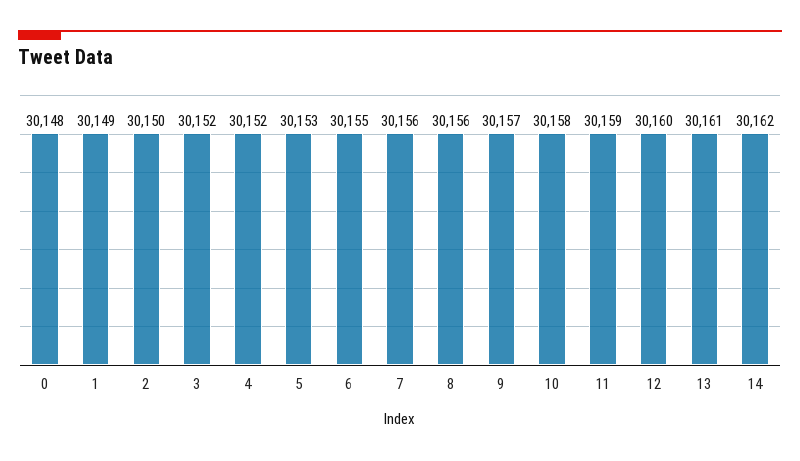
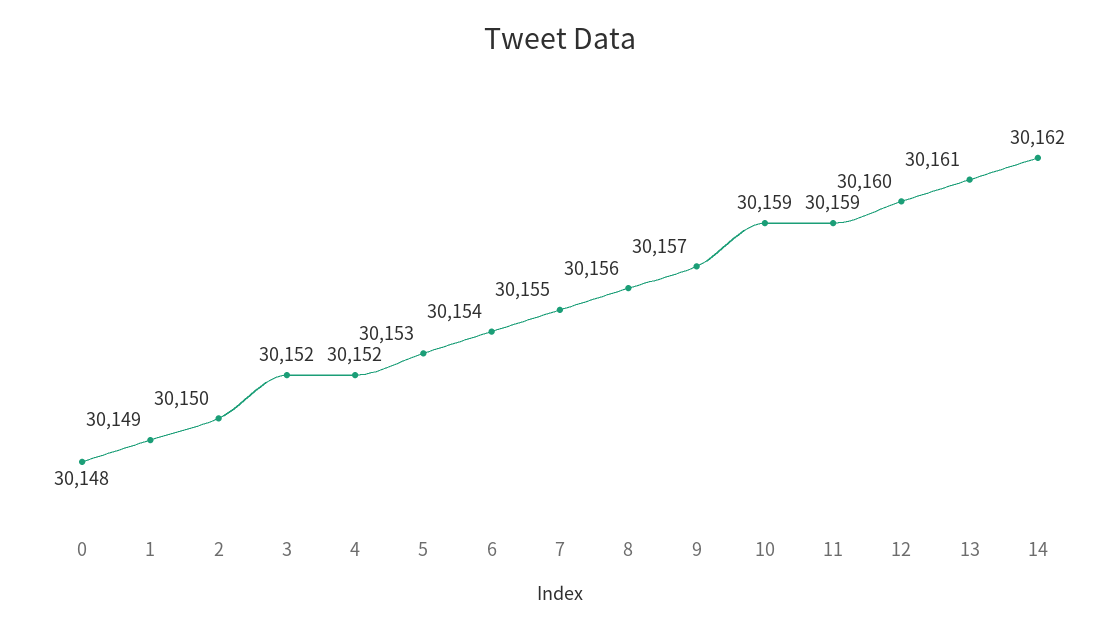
6: 30155 -> 30154
7: 30156 -> 30155
10: 30158 -> 30159

